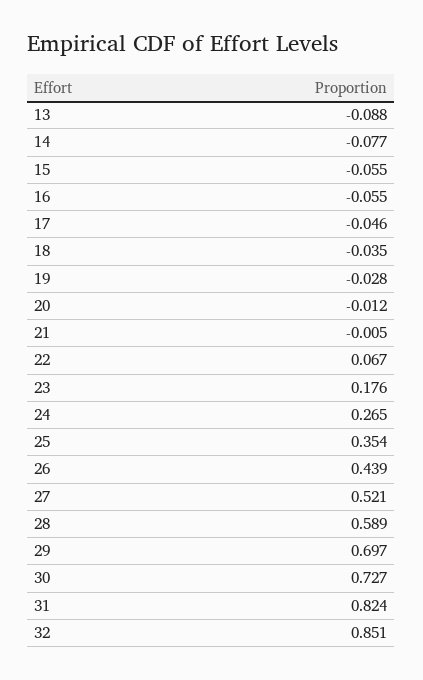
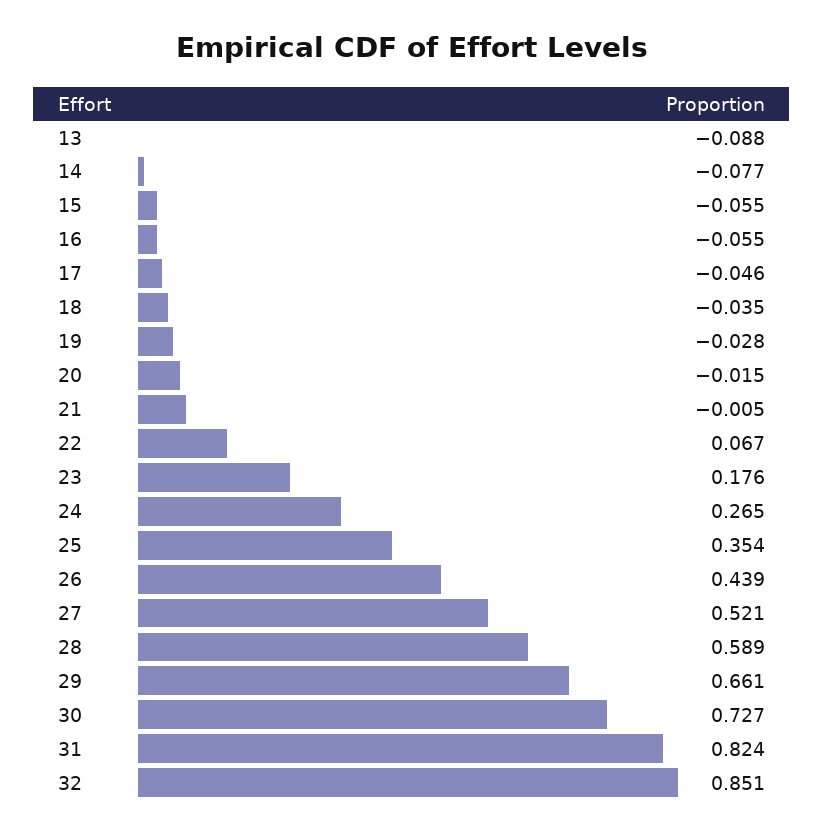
20: -0.012 -> -0.015
29: 0.697 -> 0.661

